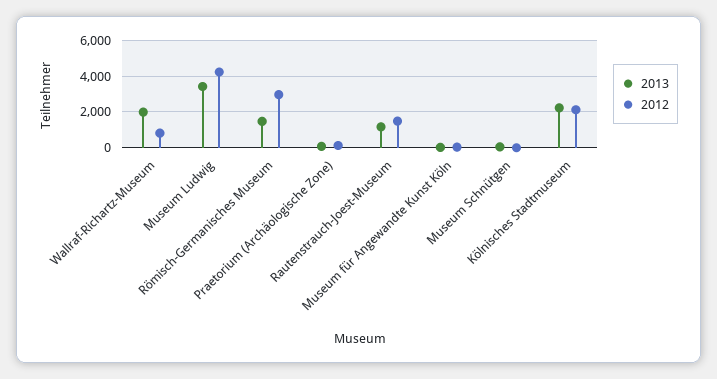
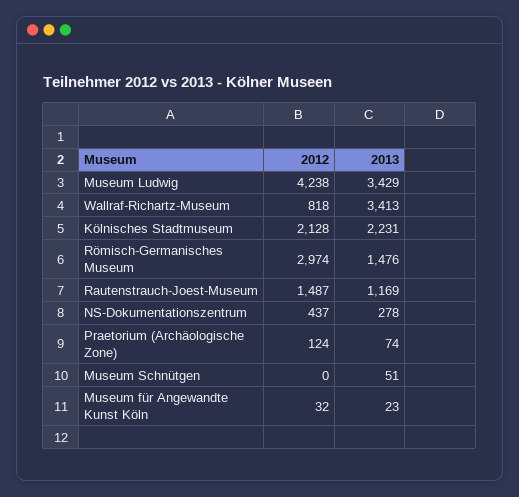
2013, Wallraf-Richartz-Museum: 2000 -> 3413
2012, NS-Dokumentationszentrum: none -> 437
2013, NS-Dokumentationszentrum: none -> 278

